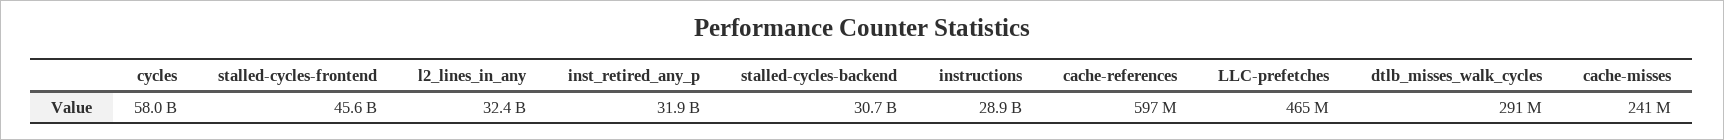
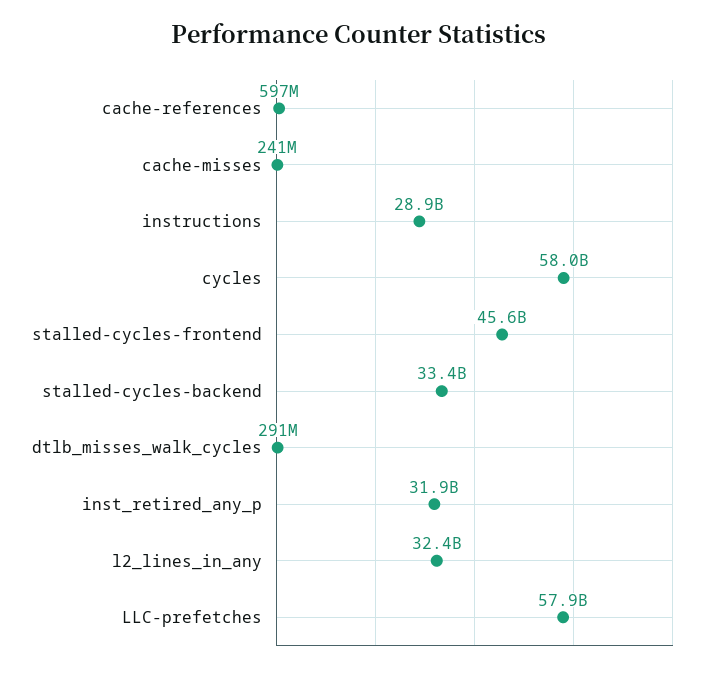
stalled-cycles-backend: 30700000000 -> 33400000000
LLC-prefetches: 465000000 -> 57900000000

